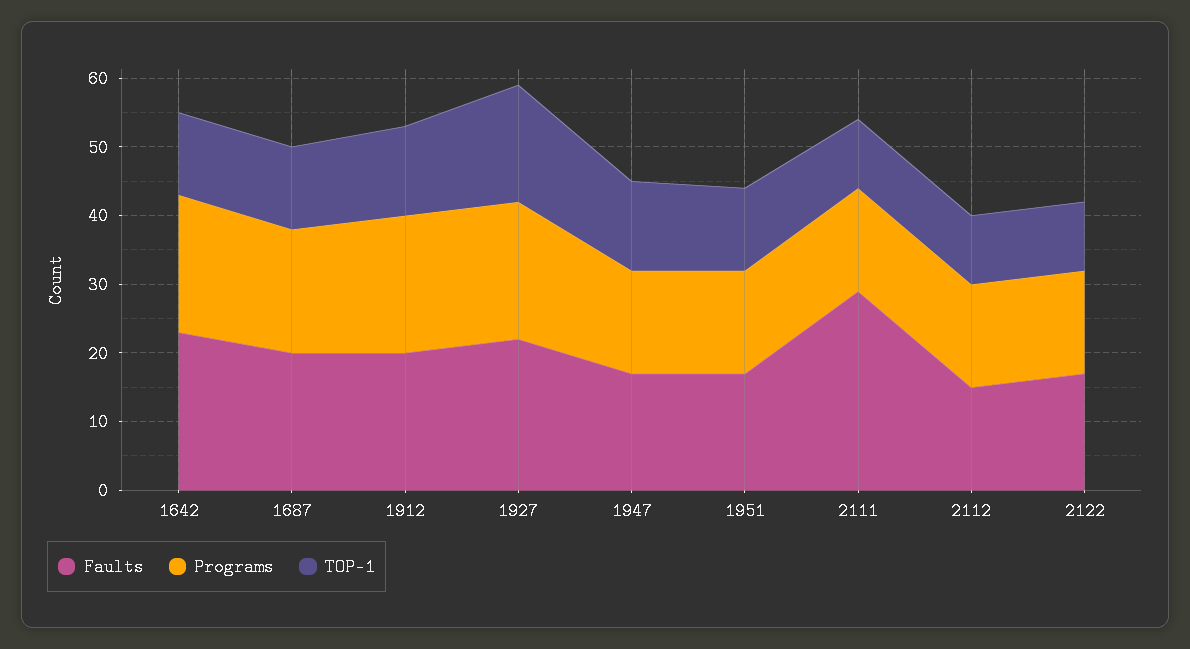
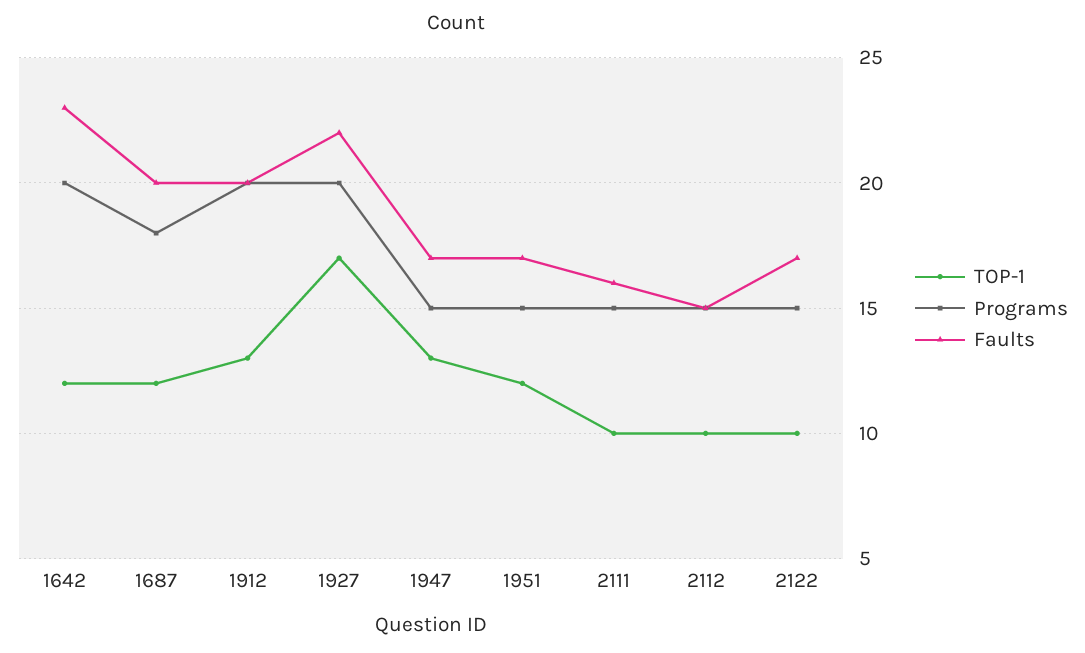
Faults, 2111: 30 -> 16

